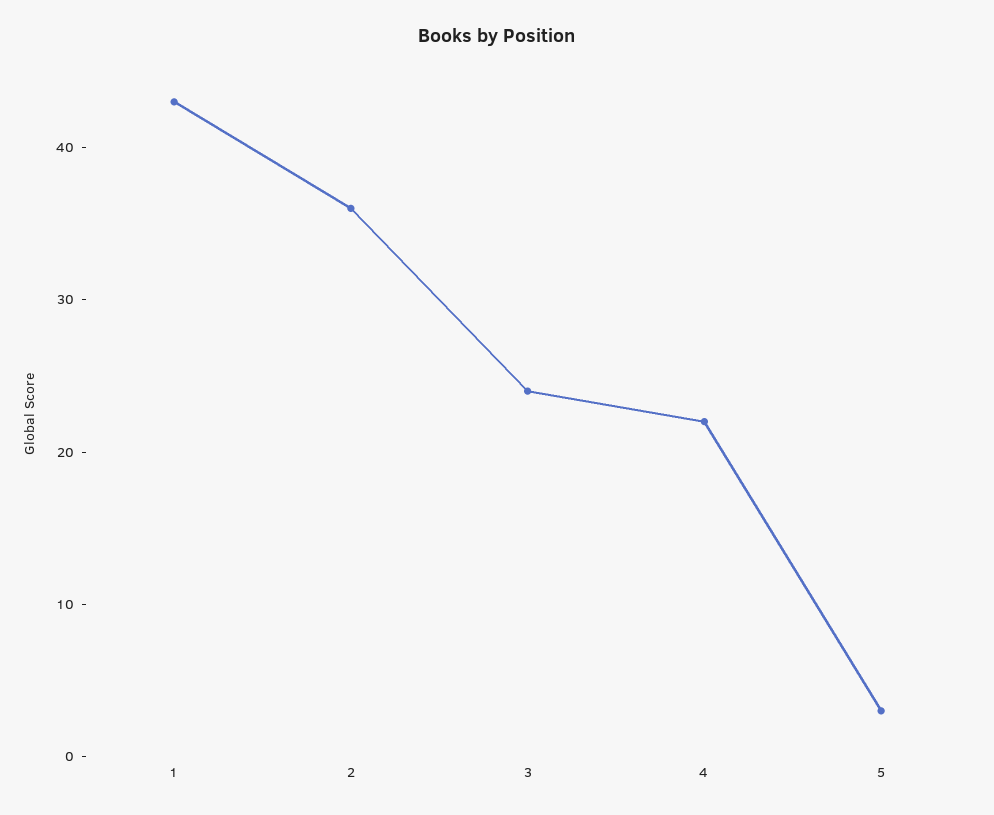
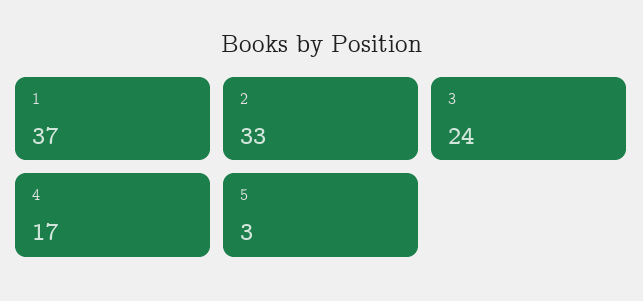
1: 43 -> 37
2: 36 -> 33
4: 22 -> 17

